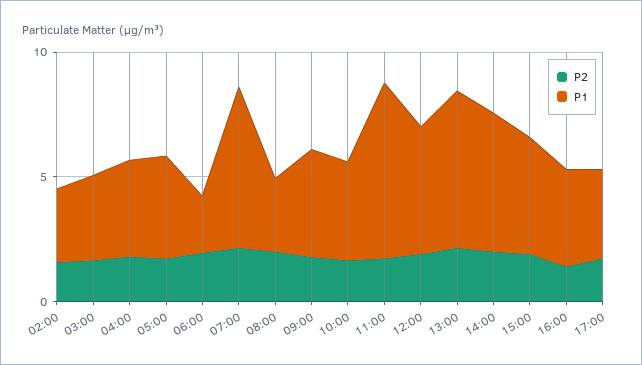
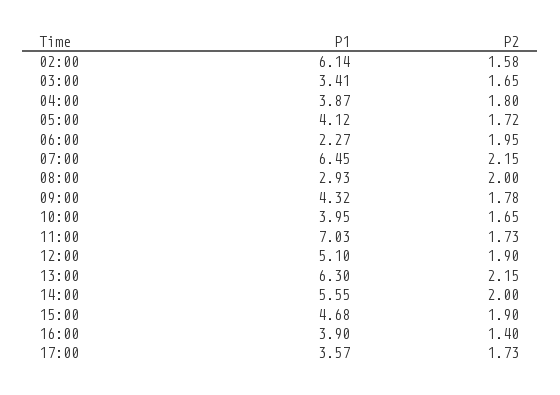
P1, 02:00: 3 -> 6.14

